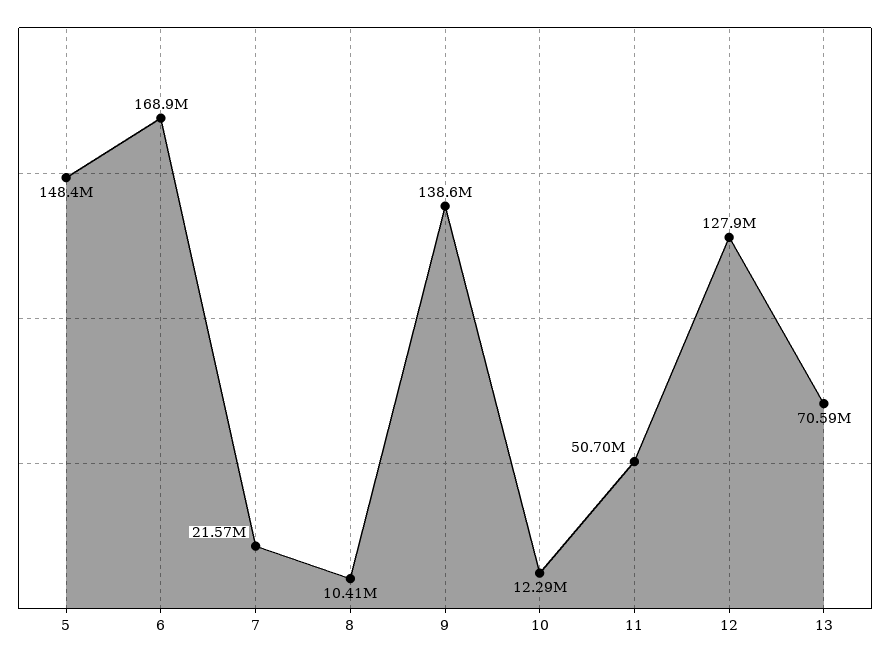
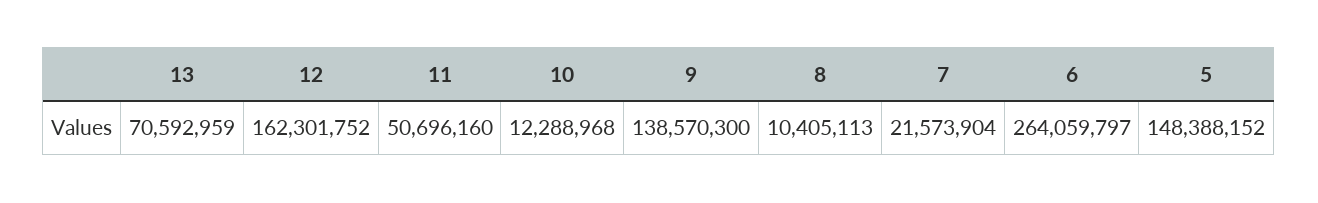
6: 168900000 -> 264059797
12: 127900000 -> 162301752

